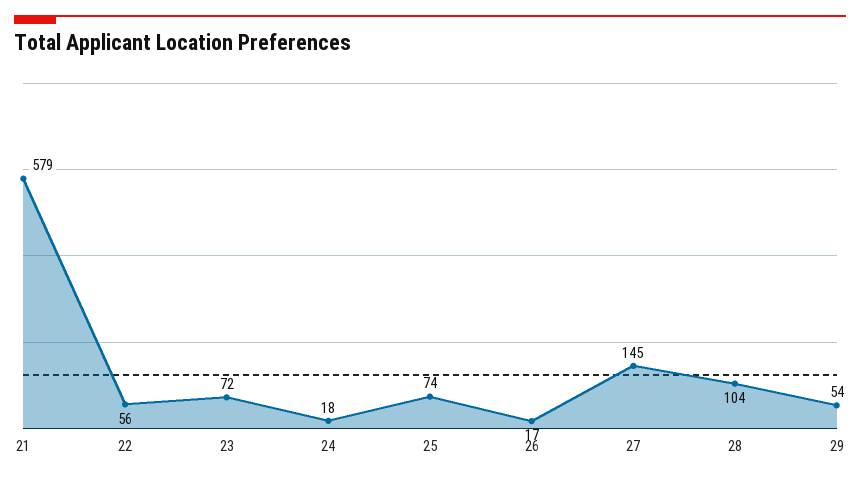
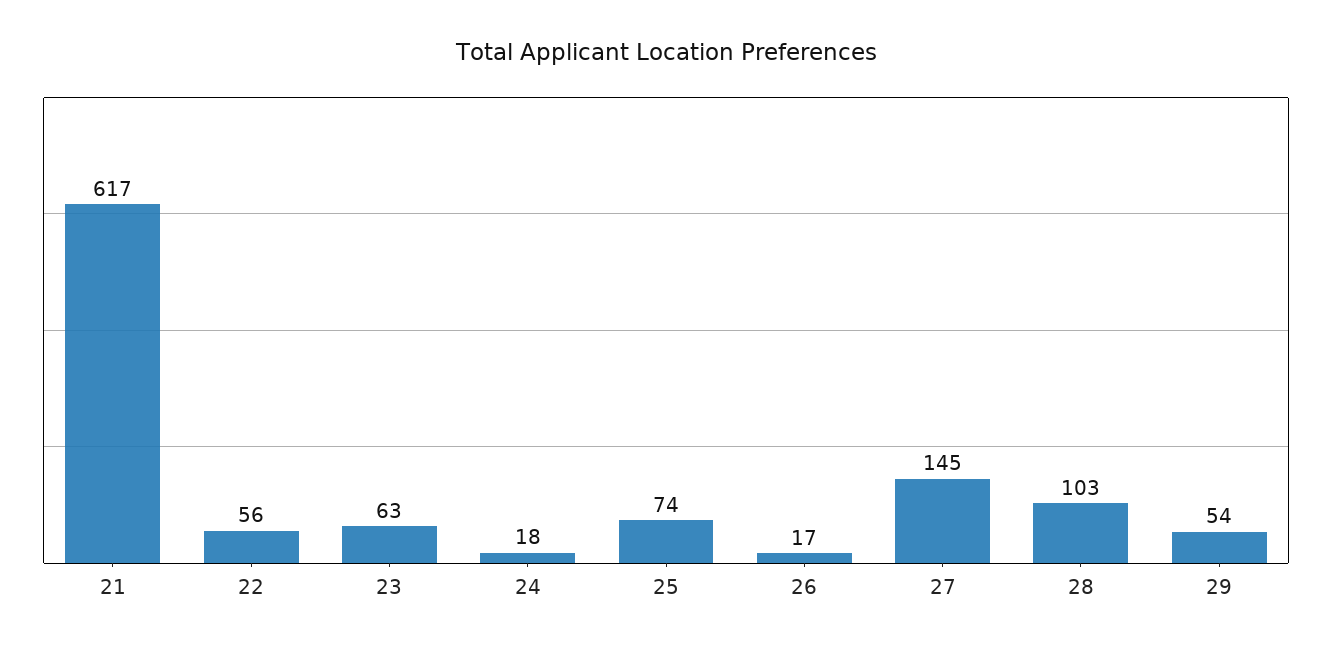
21: 579 -> 617
23: 72 -> 63
28: 104 -> 103

